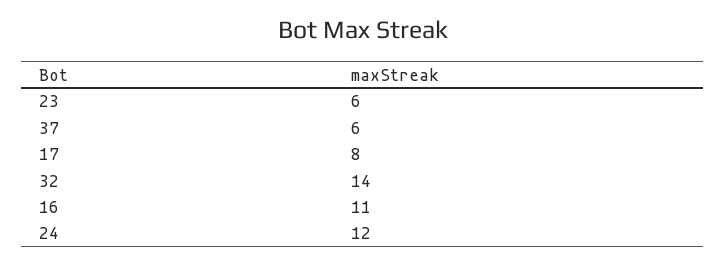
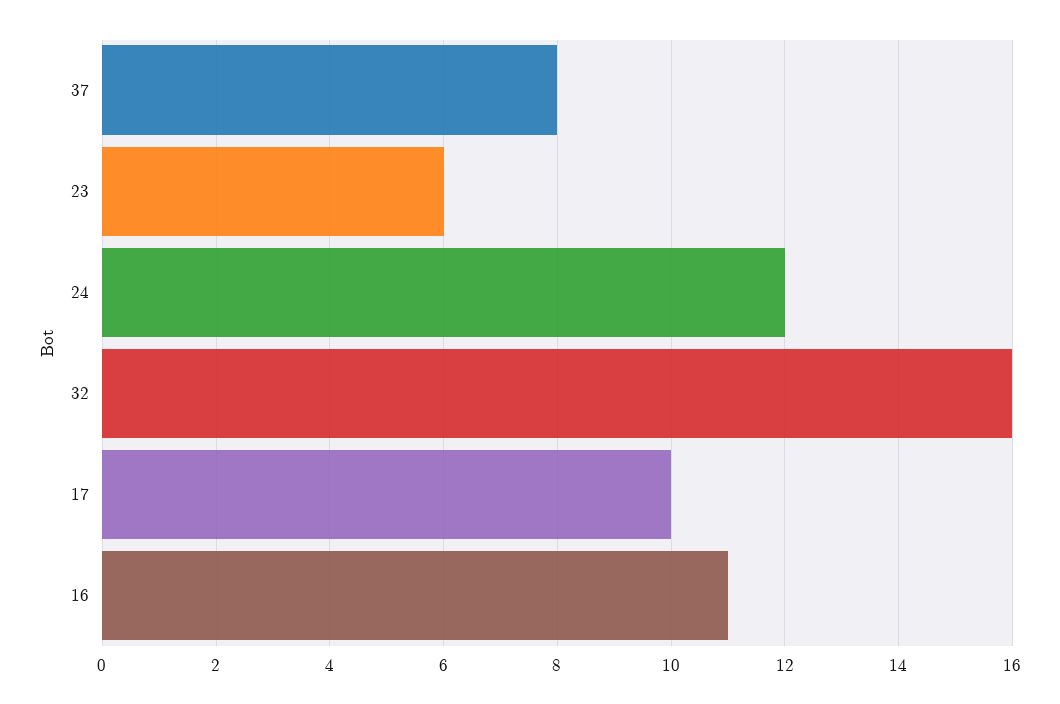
37: 6 -> 8
17: 8 -> 10
32: 14 -> 16

